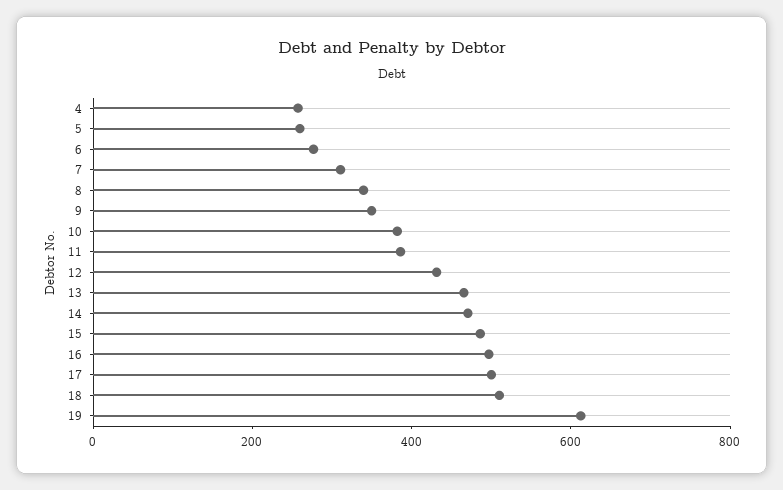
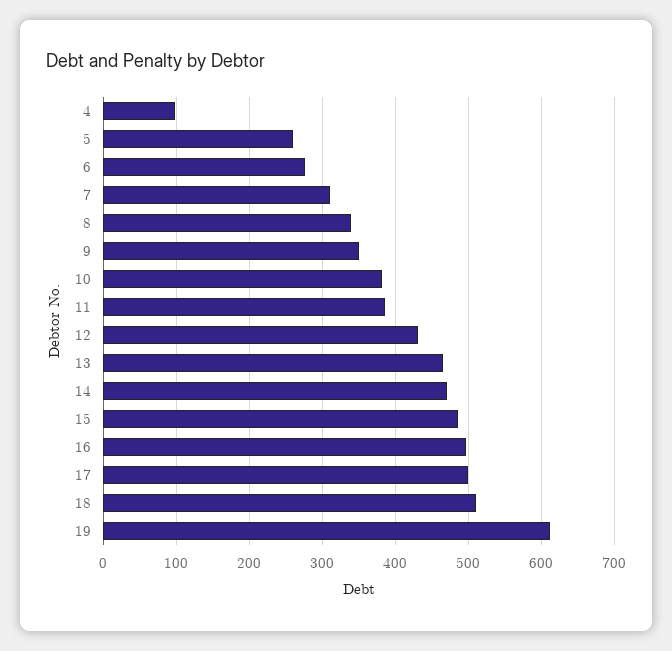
4: 250 -> 100

